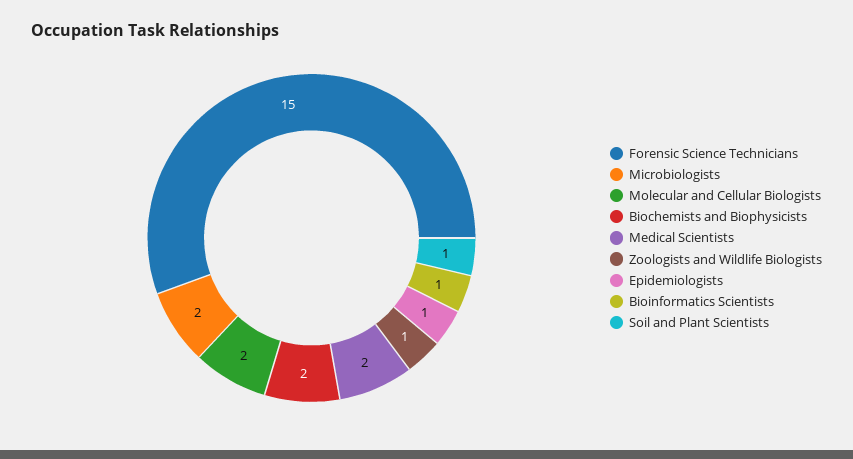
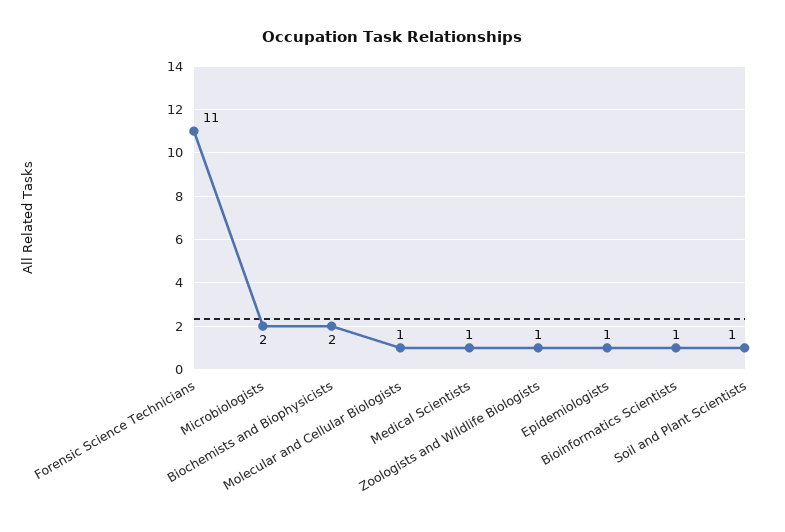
Forensic Science Technicians: 15 -> 11
Molecular and Cellular Biologists: 2 -> 1
Medical Scientists: 2 -> 1

